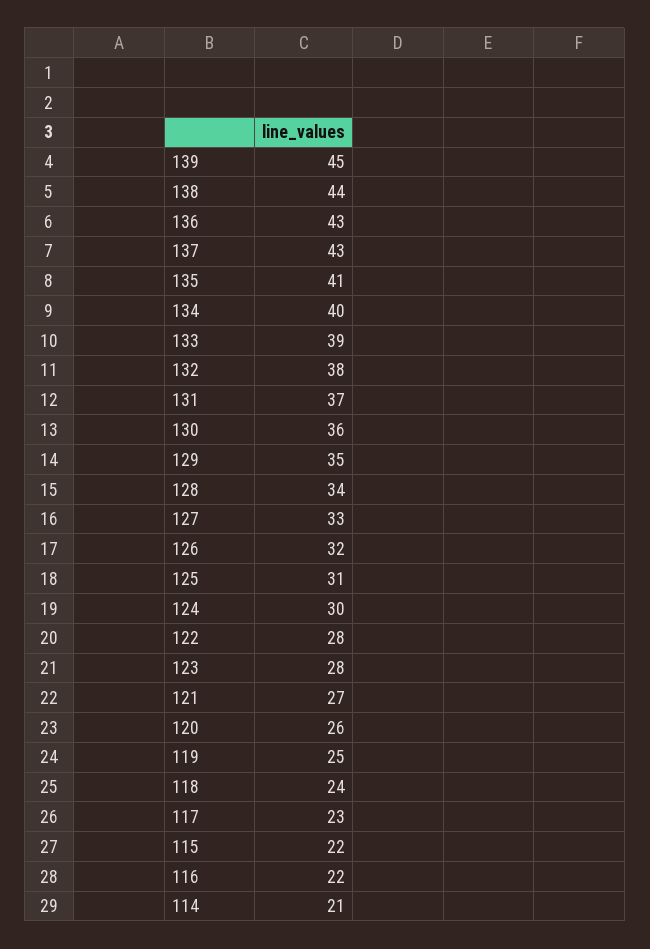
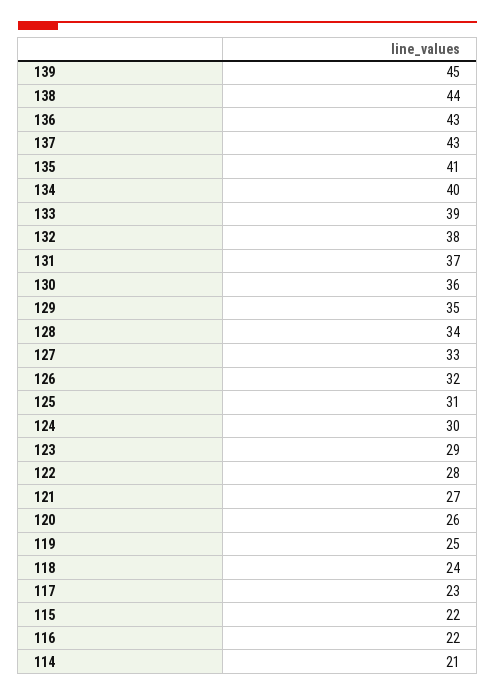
123: 28 -> 29

